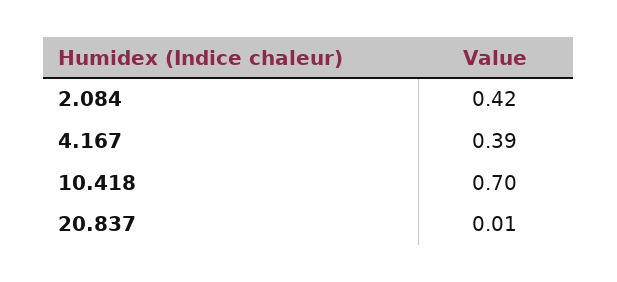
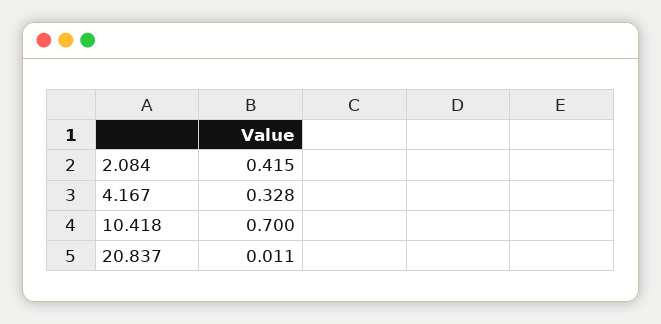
4.167: 0.39 -> 0.328

